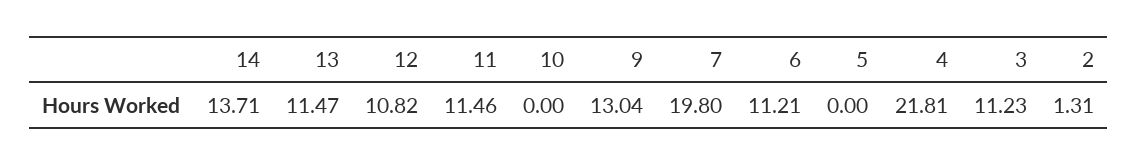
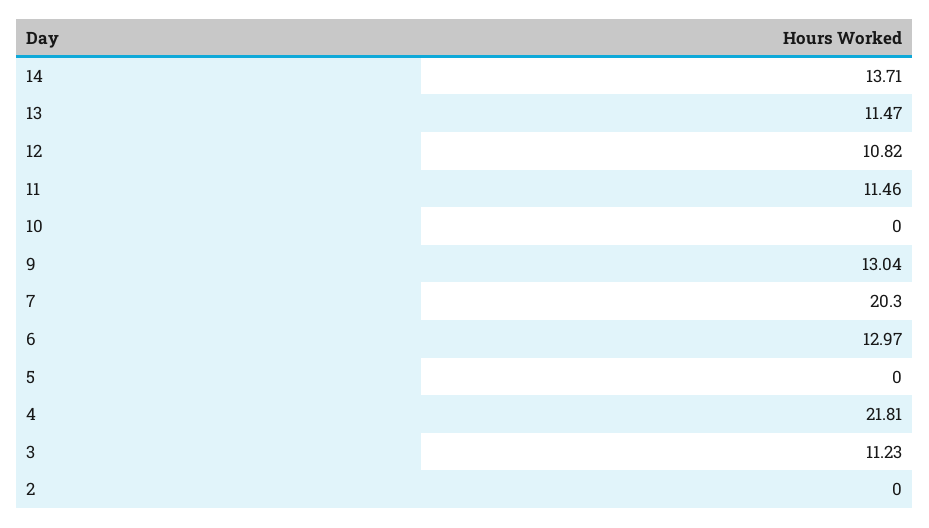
7: 19.8 -> 20.3
6: 11.21 -> 12.97
2: 1.31 -> 0

